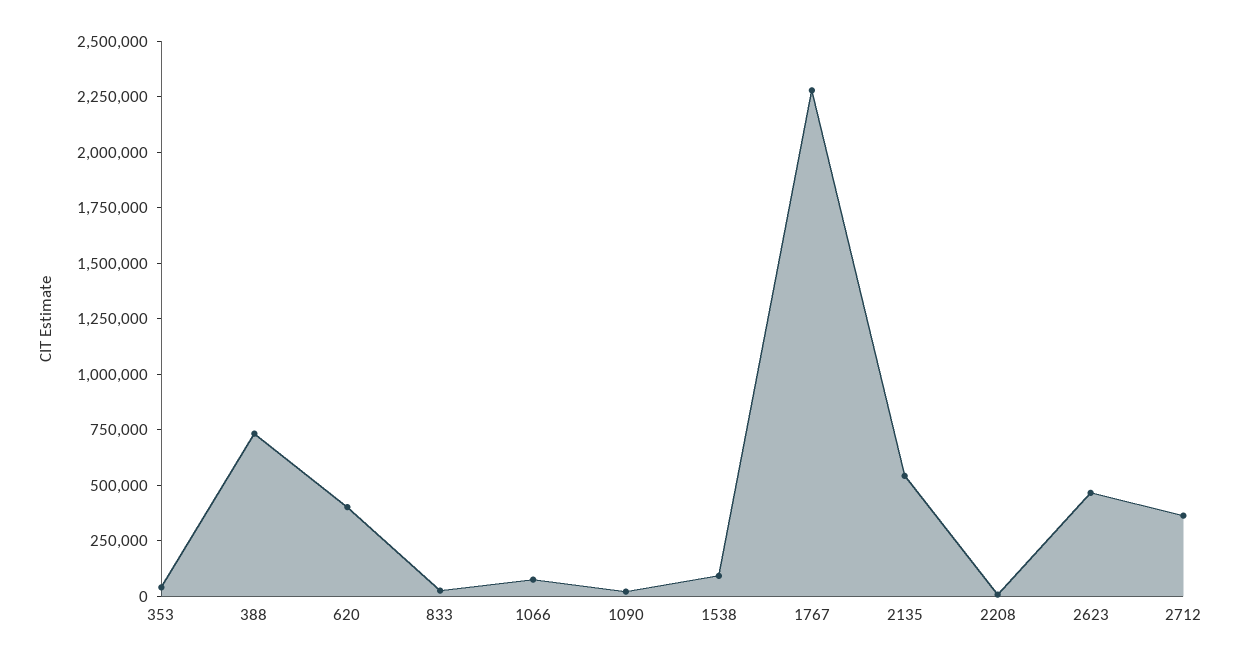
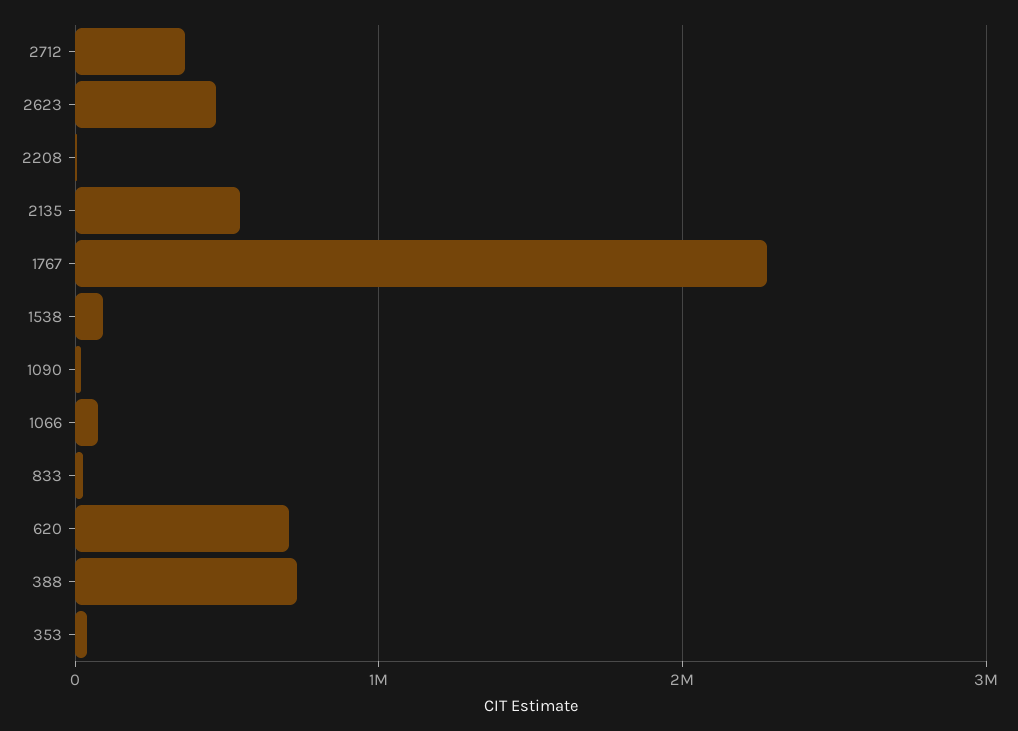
620: 400000 -> 700000

